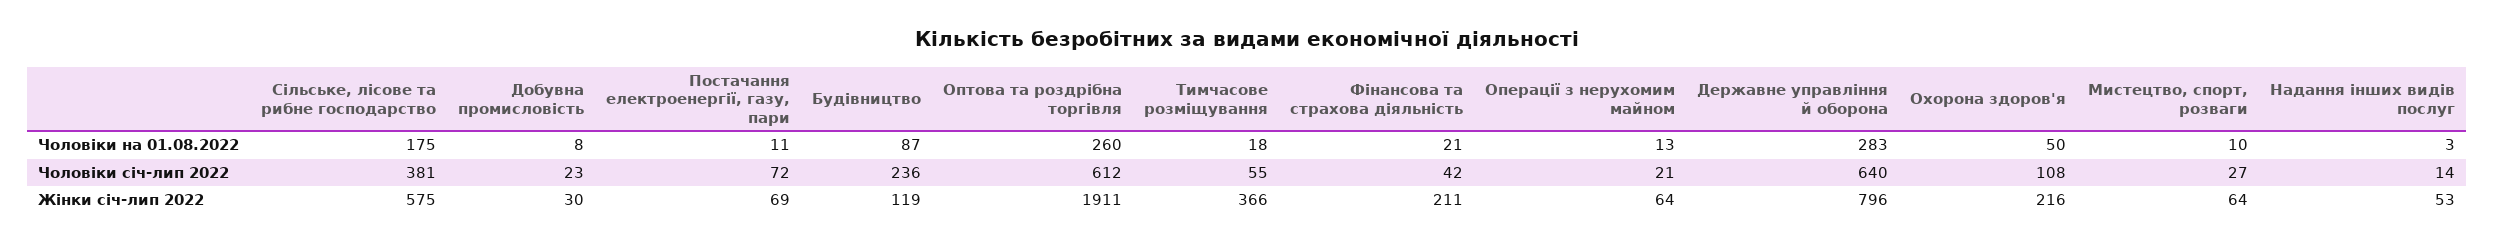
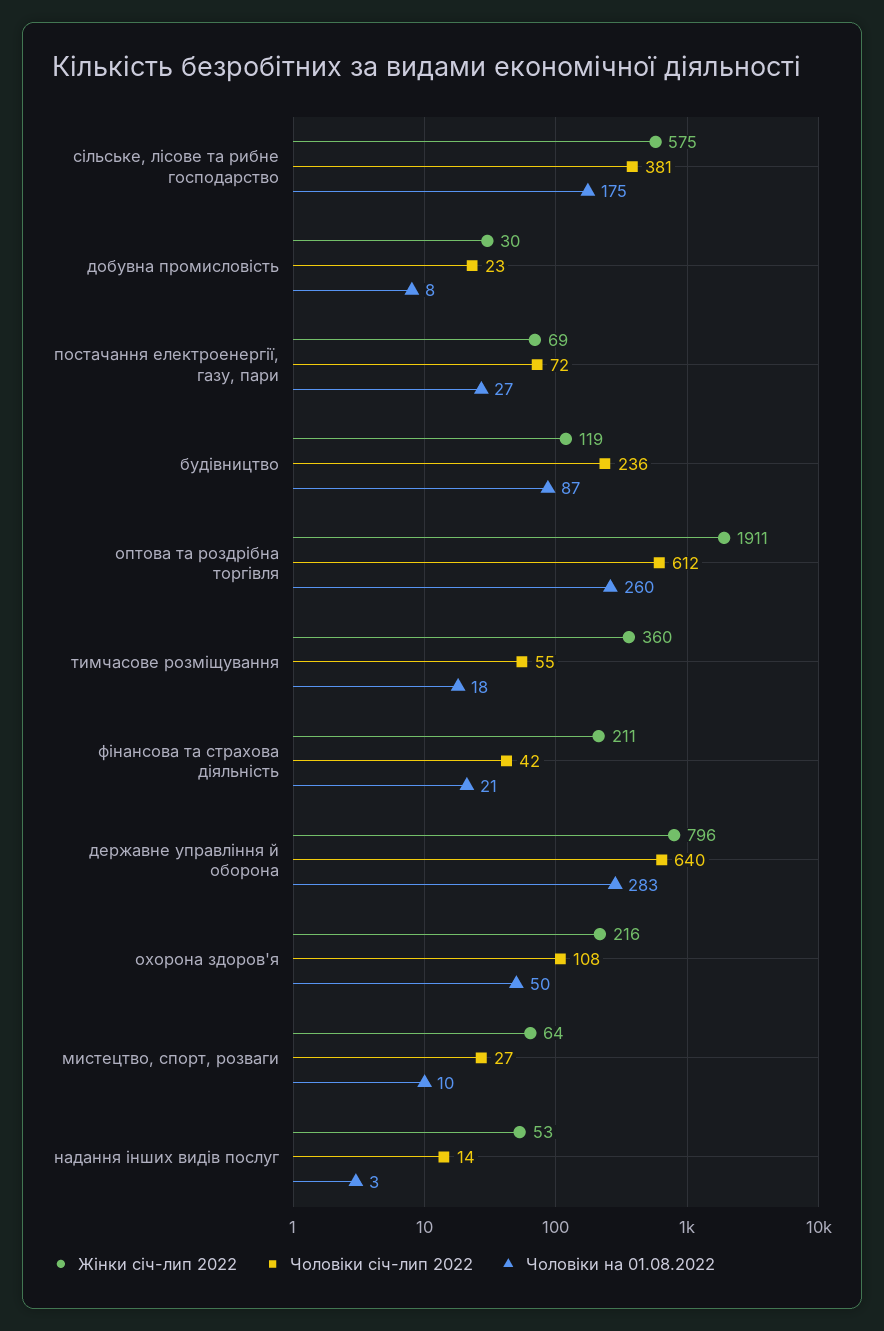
Чоловіки на 01.08.2022, Постачання електроенергії, газу, пари: 11 -> 27
Чоловіки на 01.08.2022, Операції з нерухомим майном: 13 -> none
Чоловіки січ-лип 2022, Операції з нерухомим майном: 21 -> none
Жінки січ-лип 2022, Тимчасове розміщування: 366 -> 360
Жінки січ-лип 2022, Операції з нерухомим майном: 64 -> none

